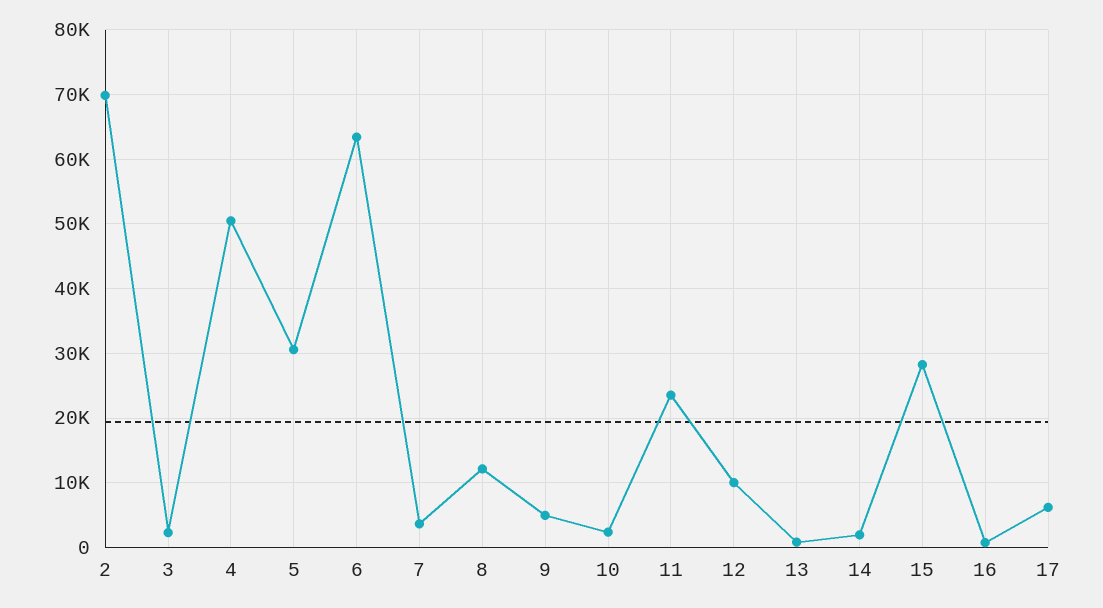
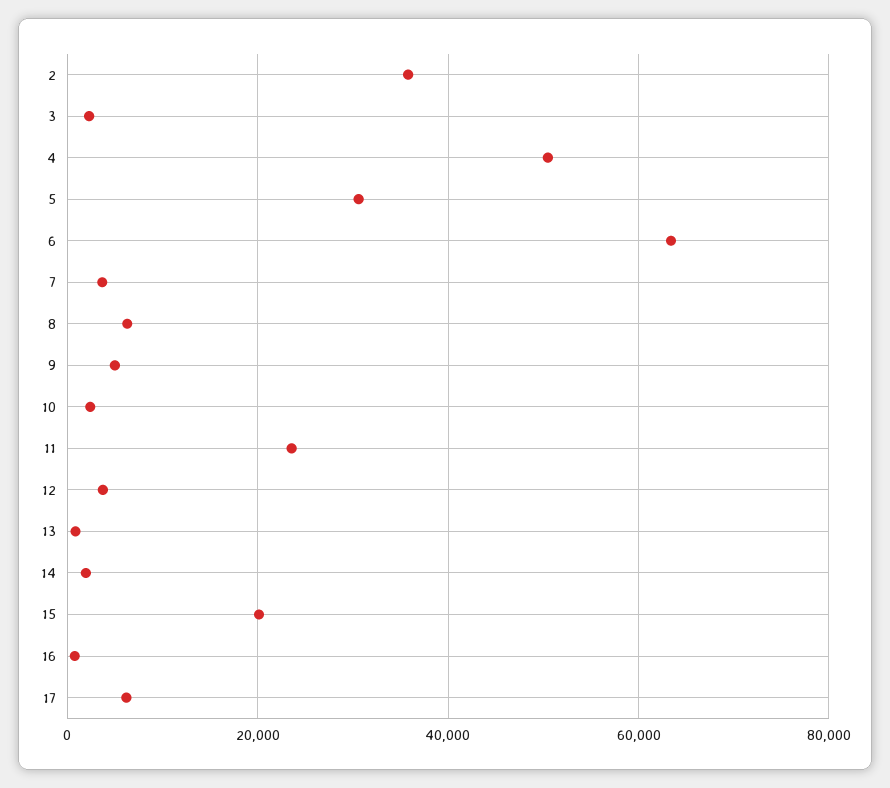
2: 70000 -> 36000
8: 12000 -> 6000
12: 10000 -> 4000
15: 28000 -> 20000

